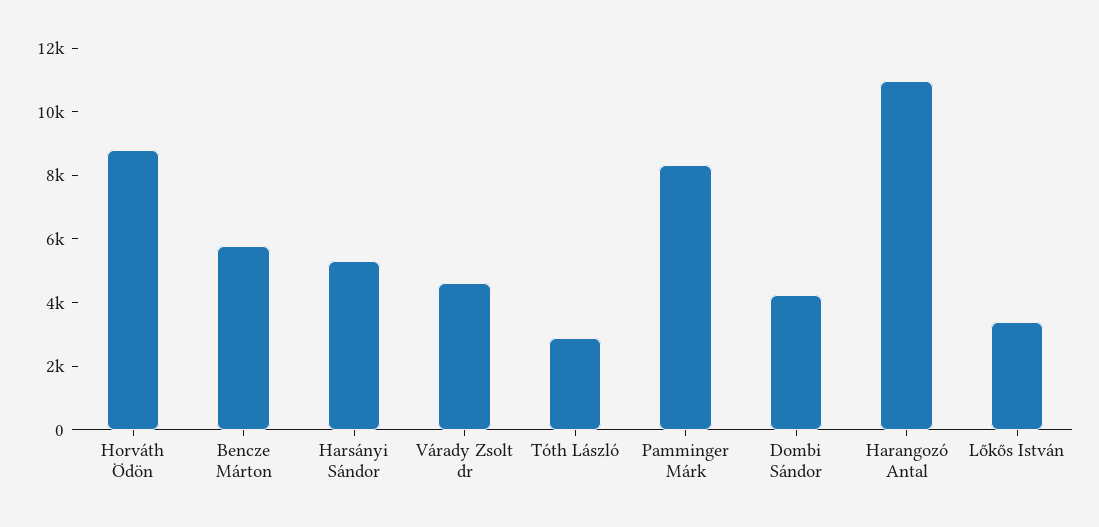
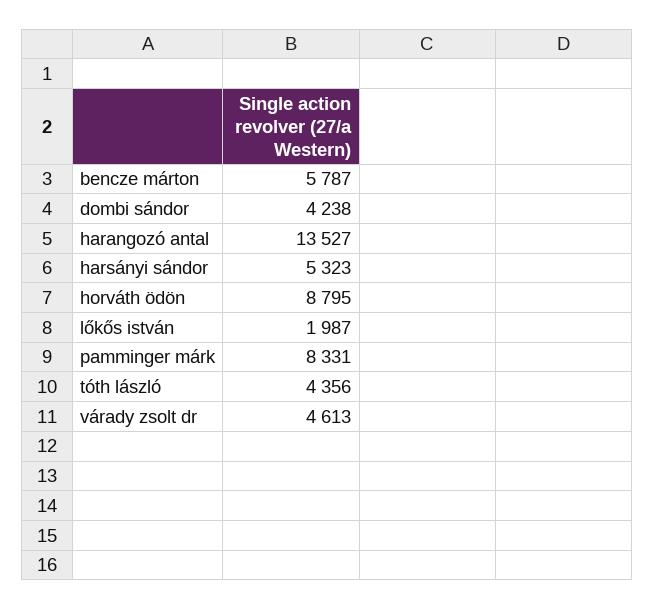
Tóth László: 3000 -> 4356
Harangozó Antal: 11000 -> 13527
Lőkős István: 3500 -> 1987

